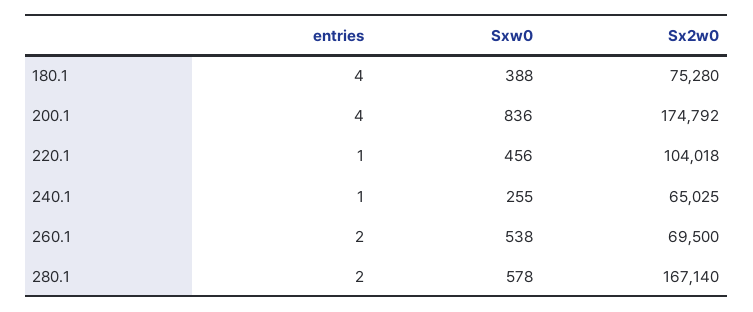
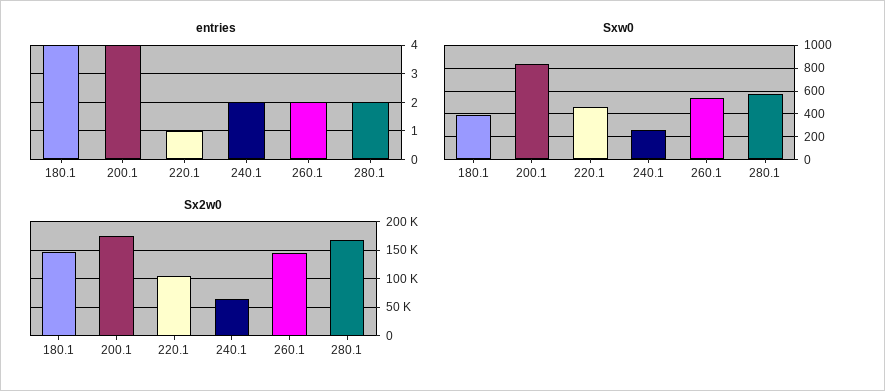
Sx2w0, 180.1: 75280 -> 150000
entries, 240.1: 1 -> 2
Sx2w0, 260.1: 69500 -> 150000

